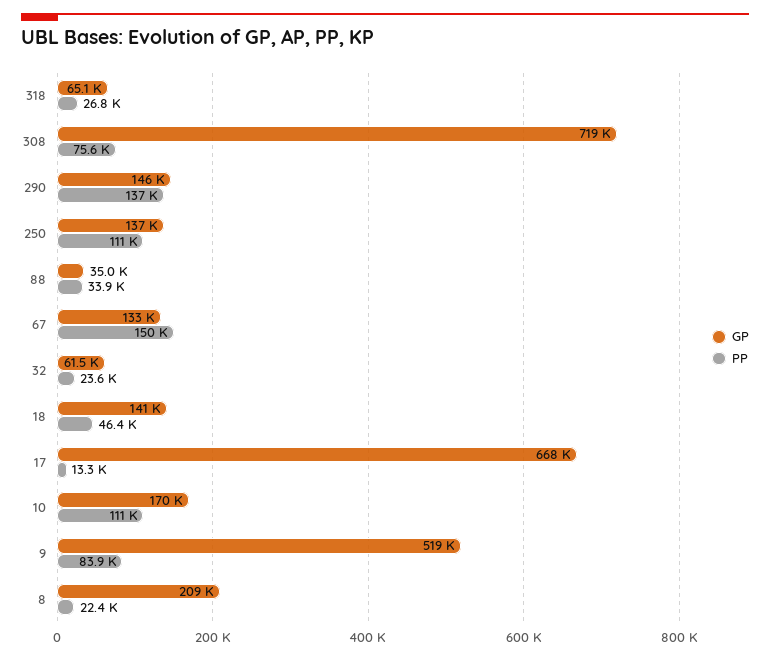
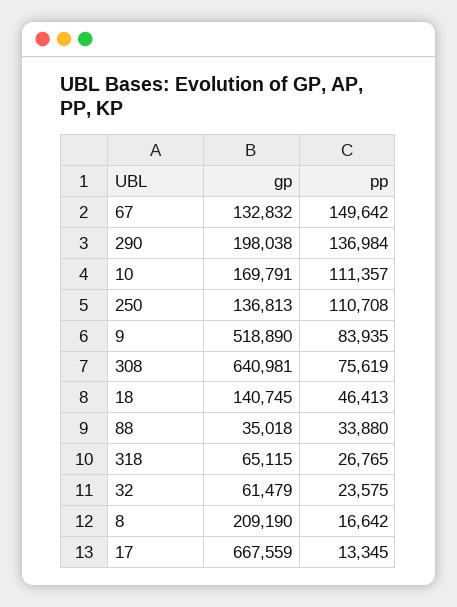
GP, 308: 719000 -> 640981
GP, 290: 146000 -> 198038
PP, 8: 22400 -> 16642

